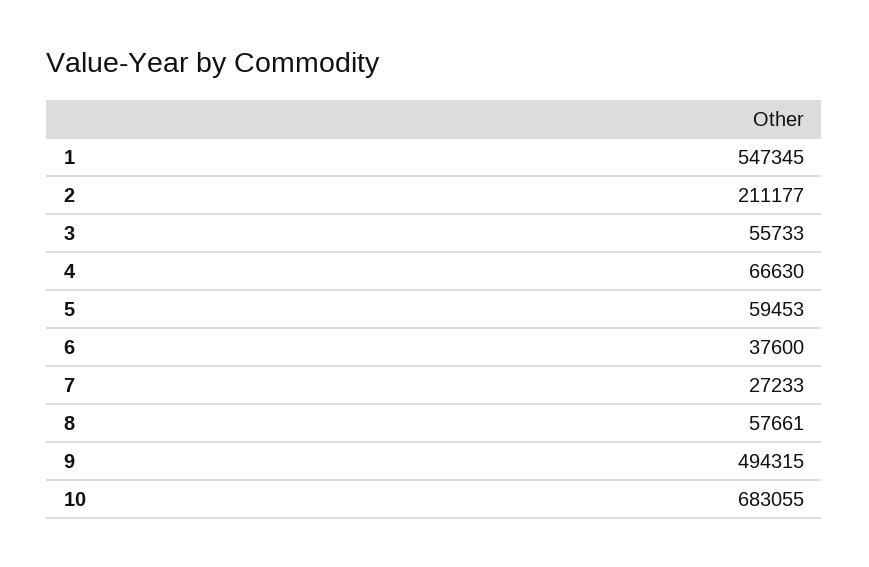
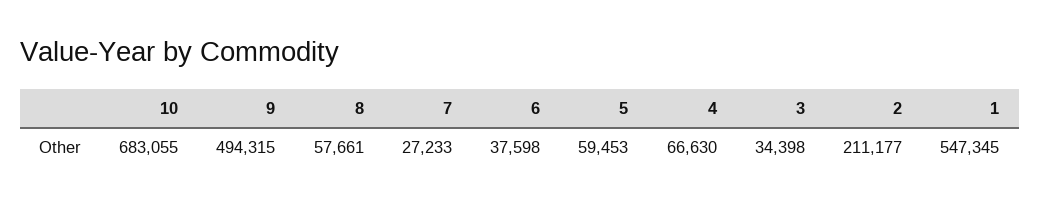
3: 55733 -> 34398
6: 37600 -> 37598

